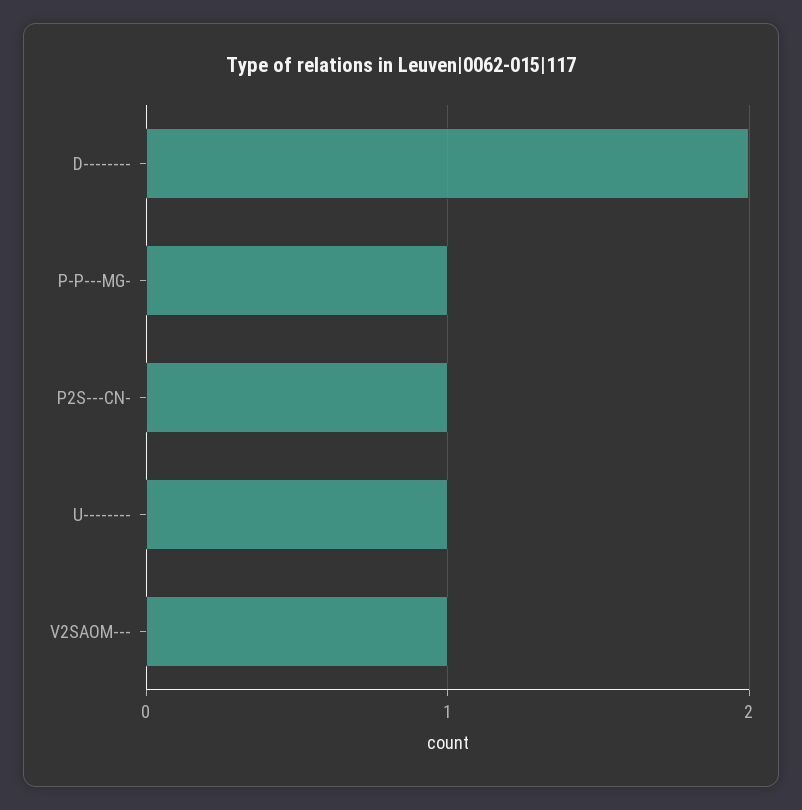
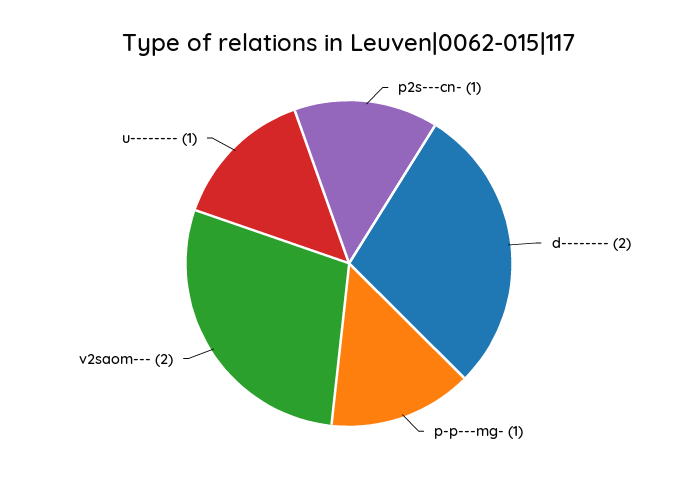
V2SAOM---: 1 -> 2

